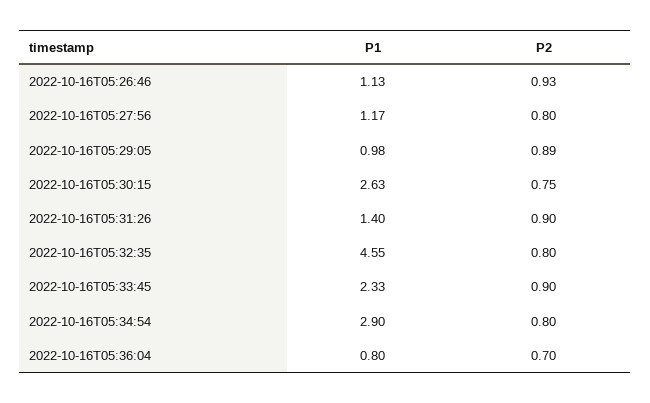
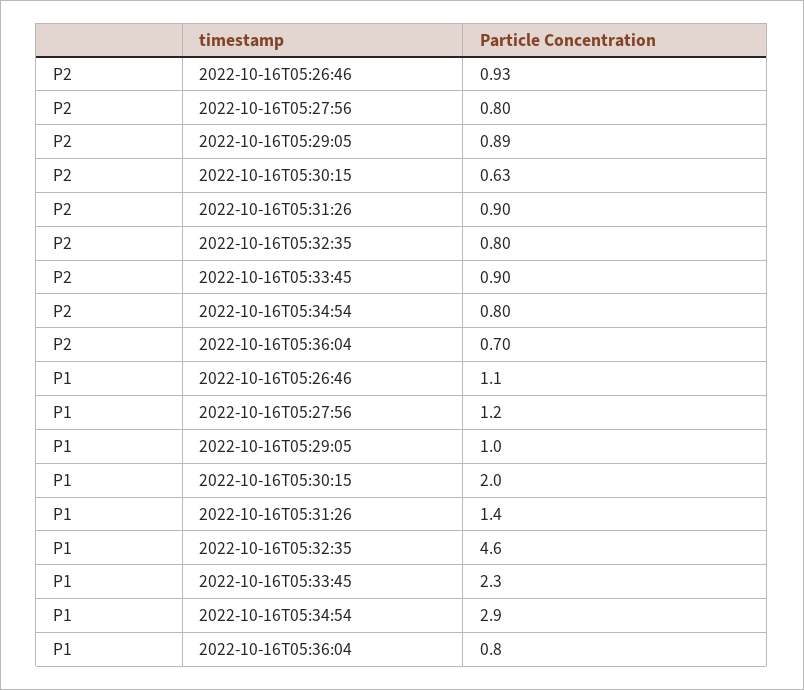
P1, 2022-10-16T05:30:15: 2.63 -> 2
P2, 2022-10-16T05:30:15: 0.75 -> 0.63

